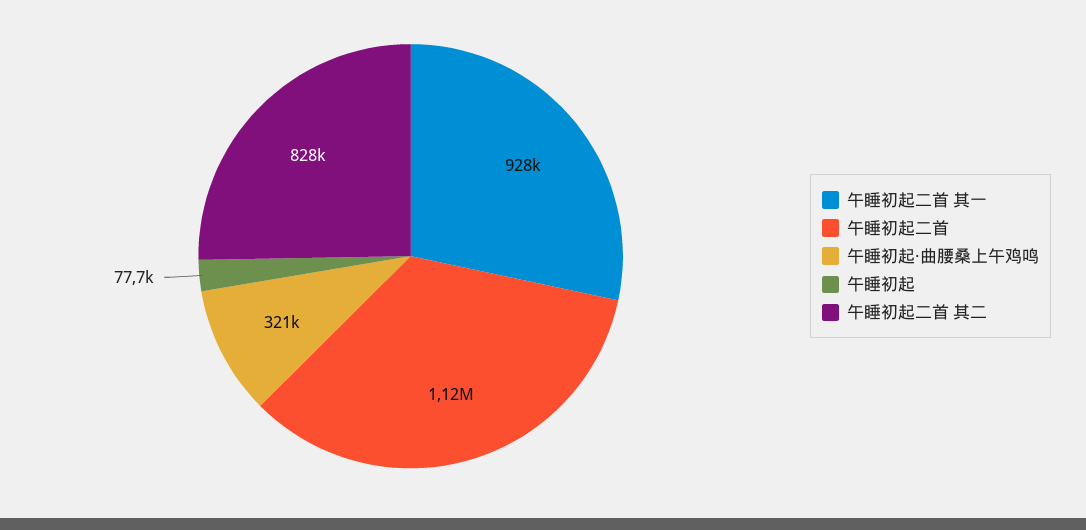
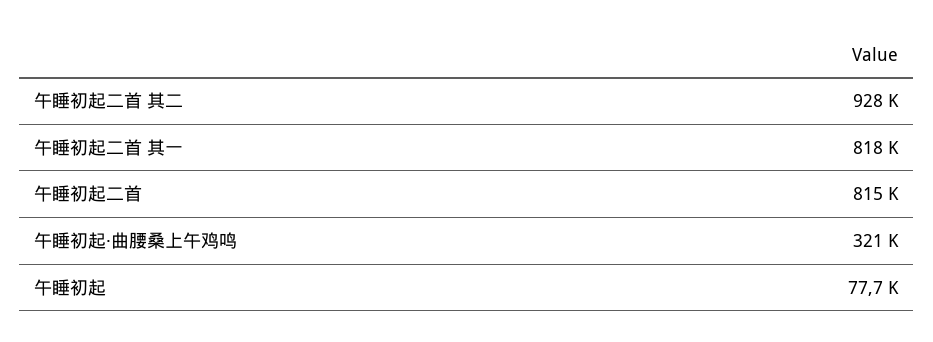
午睡初起二首 其一: 928000 -> 818000
午睡初起二首: 1120000 -> 815000
午睡初起二首 其二: 828000 -> 928000

